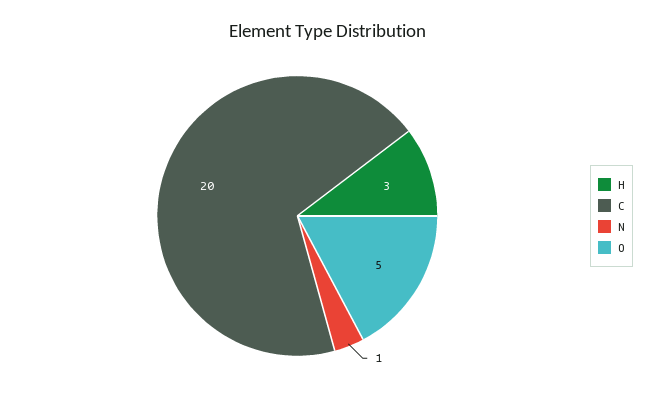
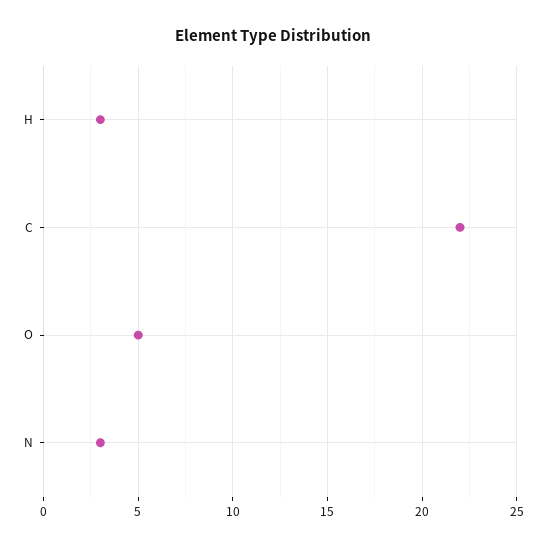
C: 20 -> 22
N: 1 -> 3

